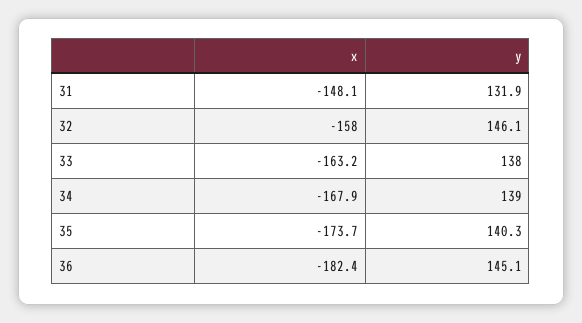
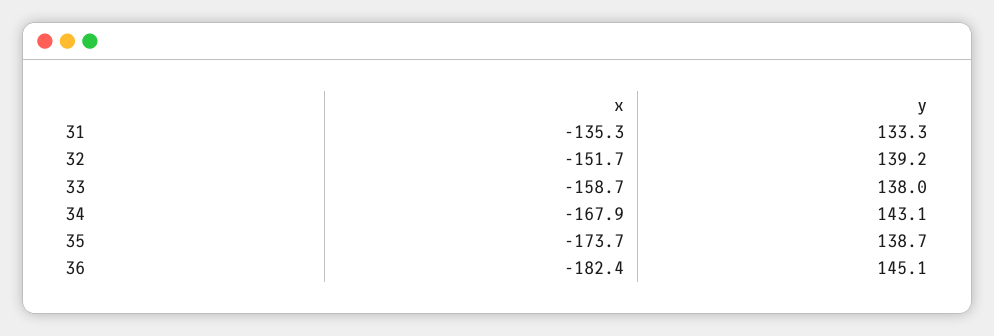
x, 31: -148.1 -> -135.3
y, 31: 131.9 -> 133.3
x, 32: -158 -> -151.7
y, 32: 146.1 -> 139.2
x, 33: -163.2 -> -158.7
y, 34: 139 -> 143.1
y, 35: 140.3 -> 138.7

